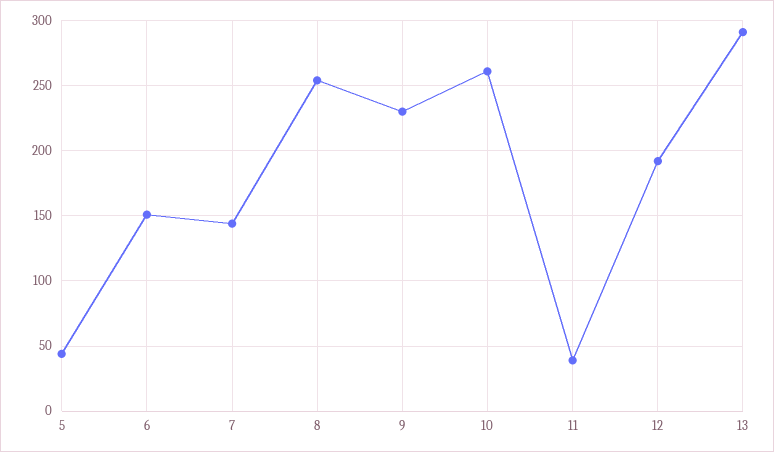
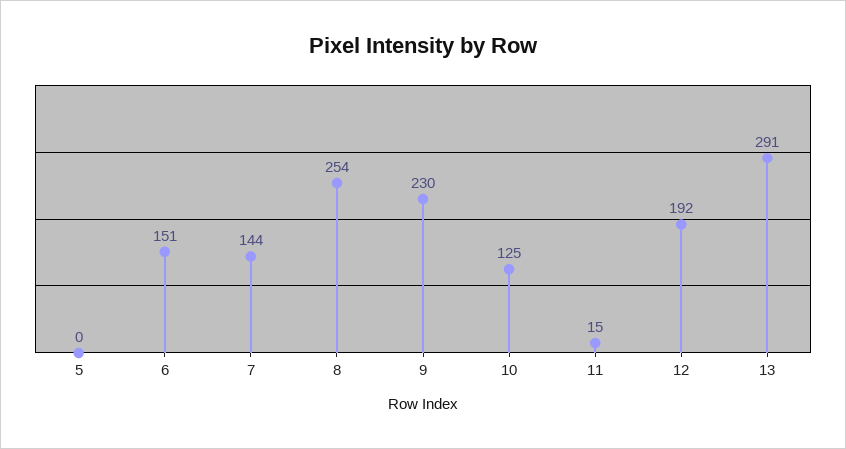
5: 45 -> 0
10: 260 -> 125
11: 40 -> 15

